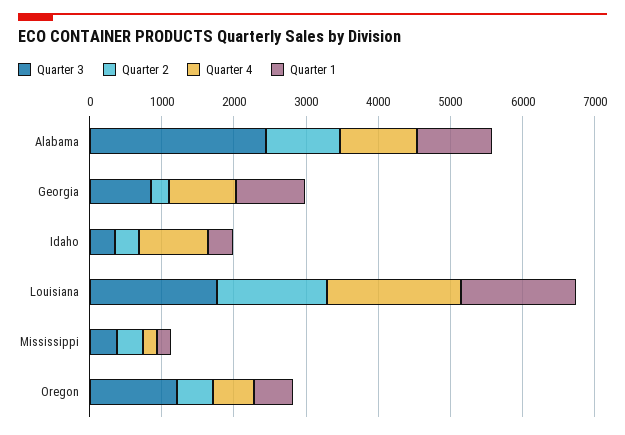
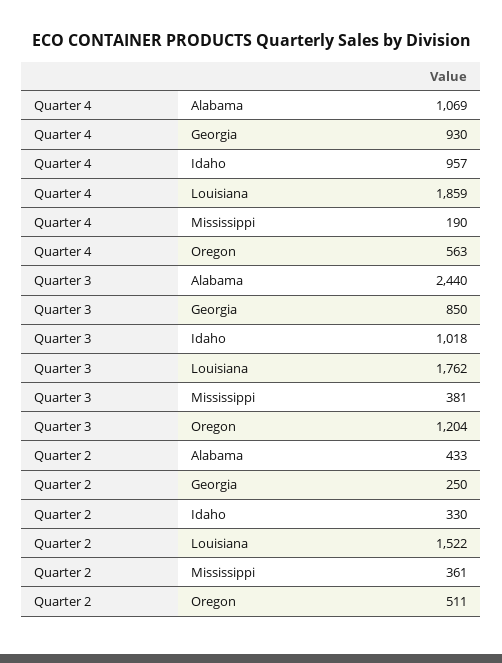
Quarter 2, Alabama: 1000 -> 433
Quarter 1, Alabama: 1000 -> none
Quarter 1, Georgia: 1000 -> none
Quarter 3, Idaho: 400 -> 1018
Quarter 1, Idaho: 400 -> none
Quarter 1, Louisiana: 1600 -> none
Quarter 1, Mississippi: 200 -> none
Quarter 1, Oregon: 600 -> none

